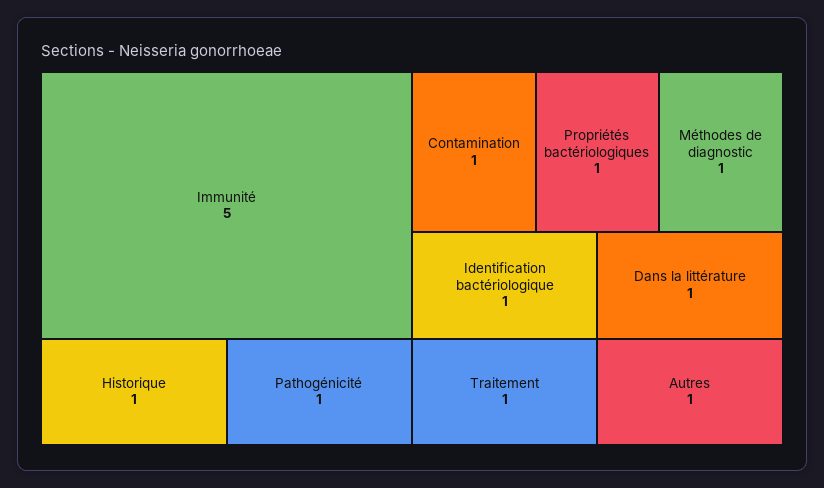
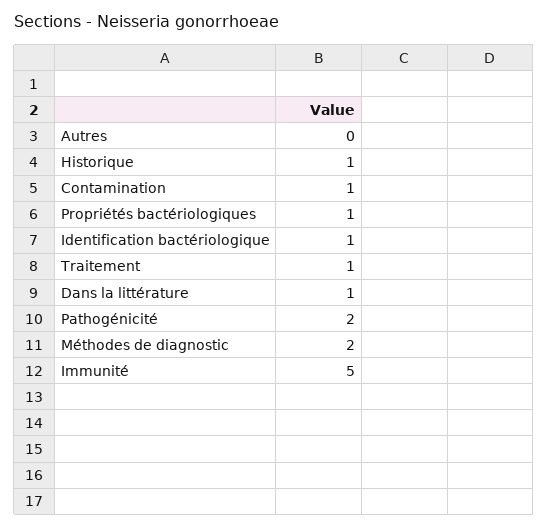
Pathogénicité: 1 -> 2
Méthodes de diagnostic: 1 -> 2
Autres: 1 -> 0

